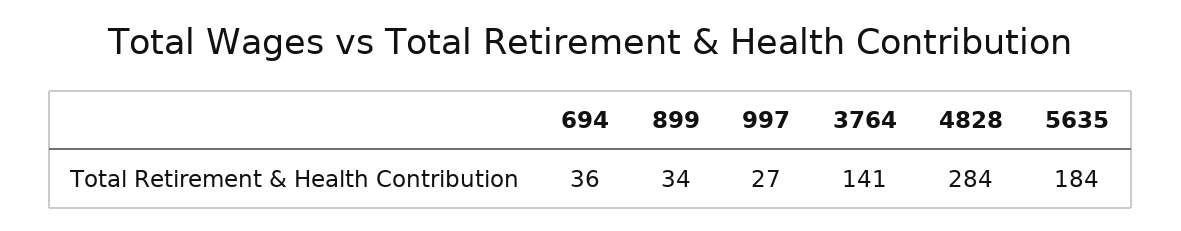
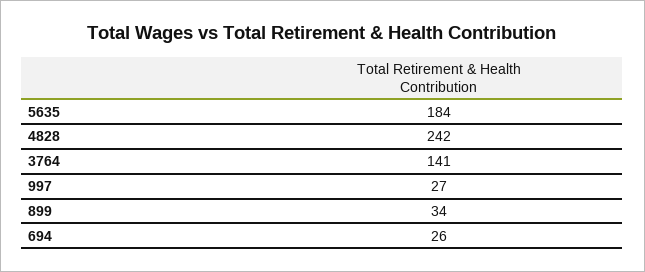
694: 36 -> 26
4828: 284 -> 242

